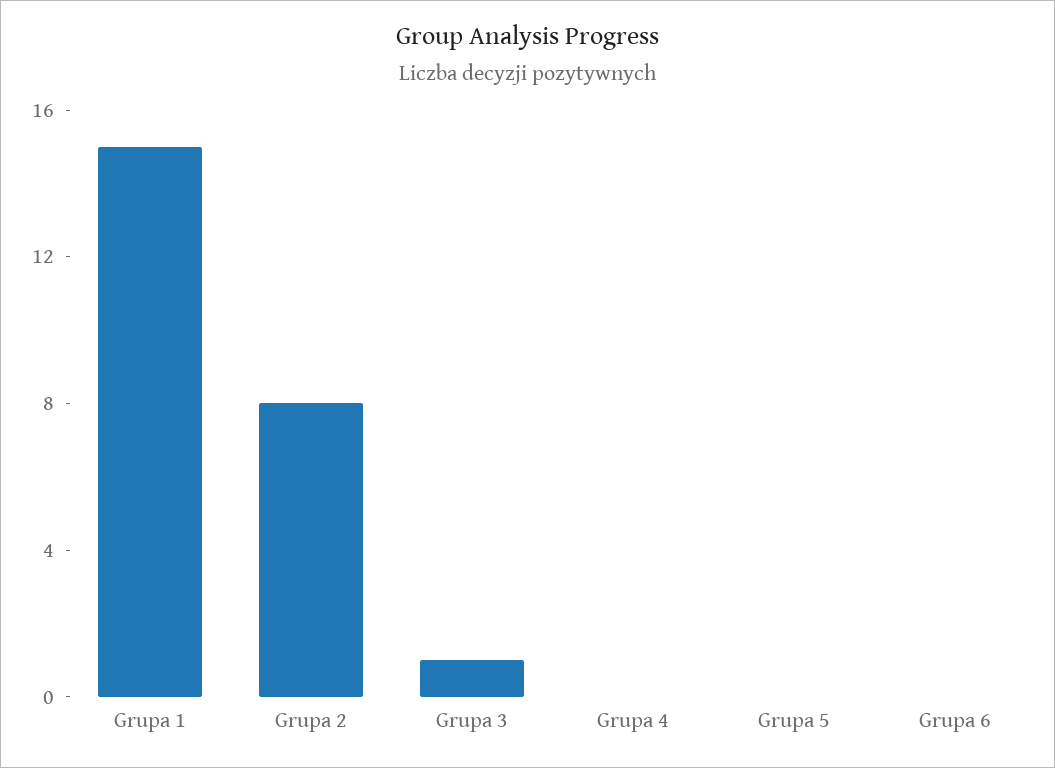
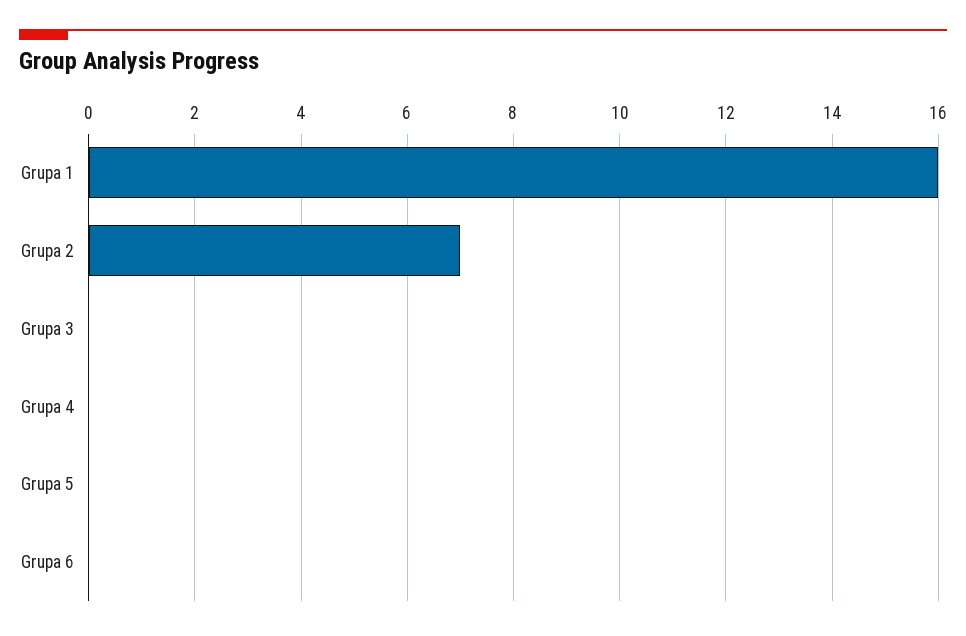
Grupa 1: 15 -> 16
Grupa 2: 8 -> 7
Grupa 3: 1 -> 0

